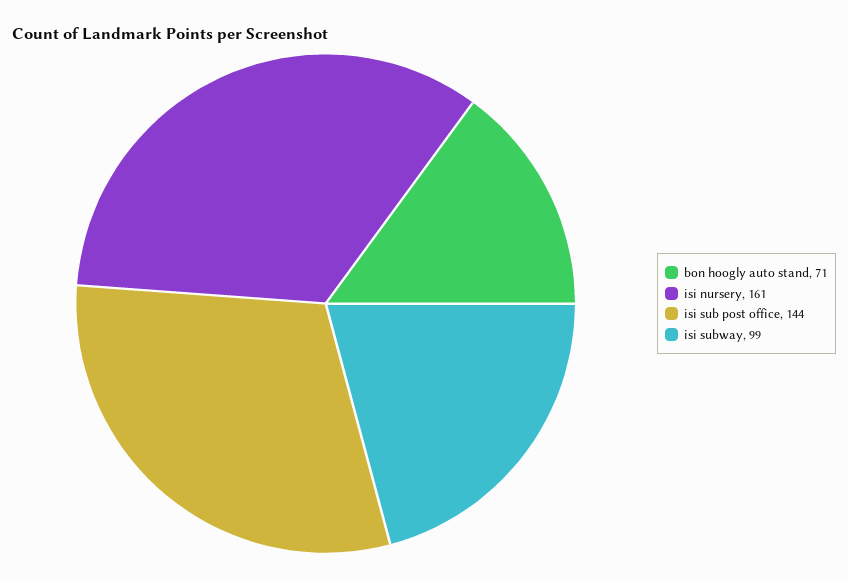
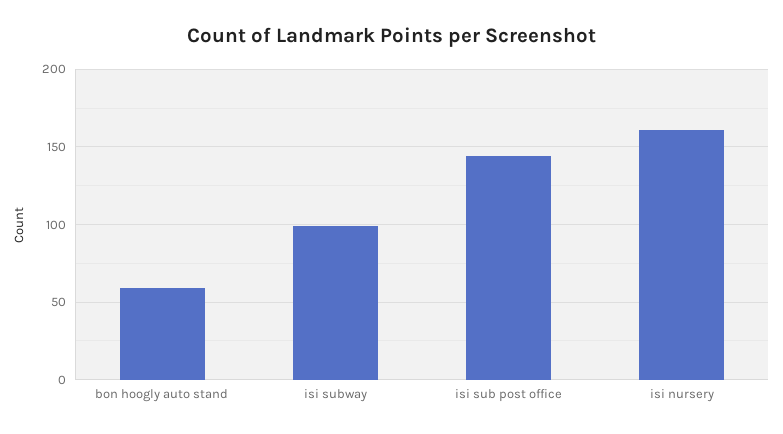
bon hoogly auto stand: 71 -> 60

